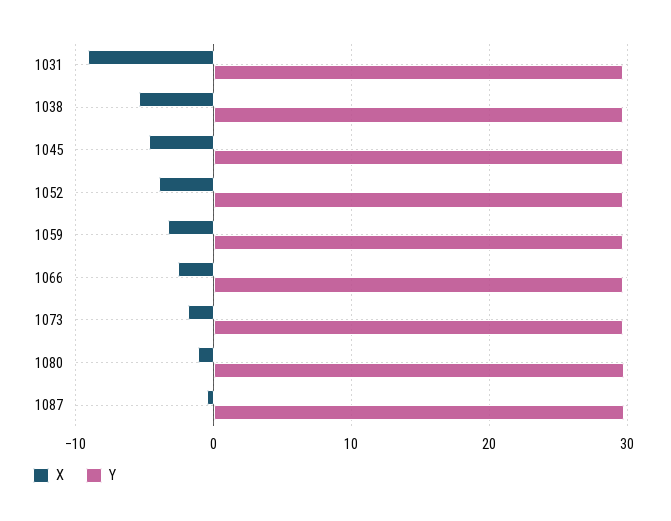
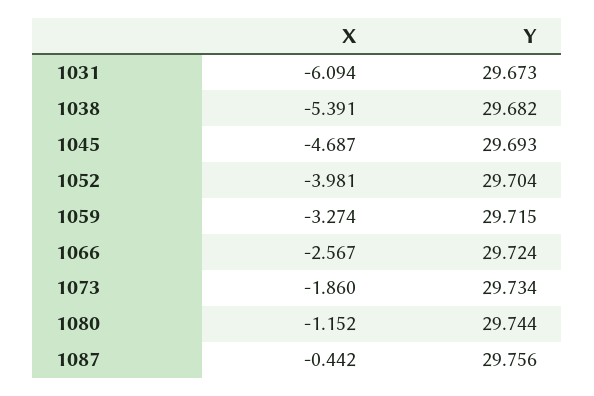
X, 1031: -9 -> -6.094

